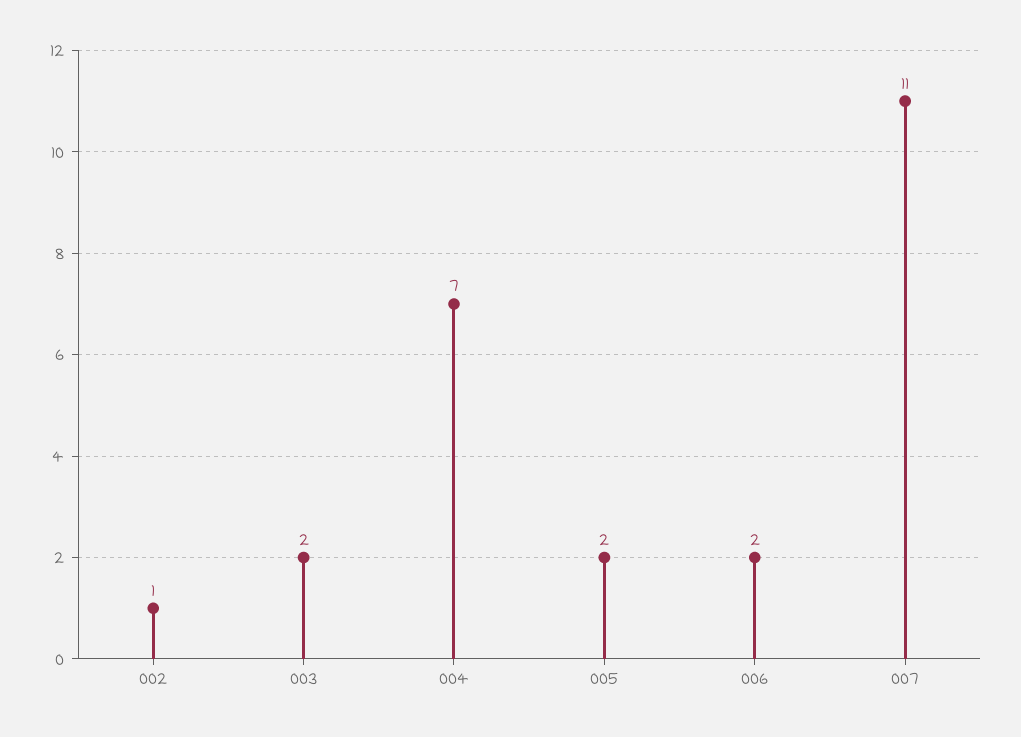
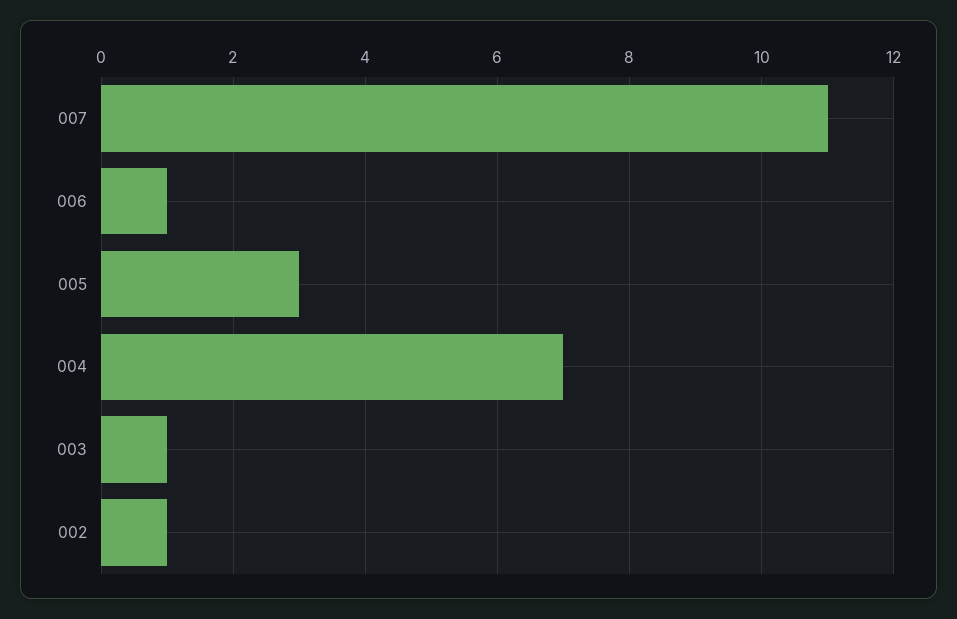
003: 2 -> 1
005: 2 -> 3
006: 2 -> 1

